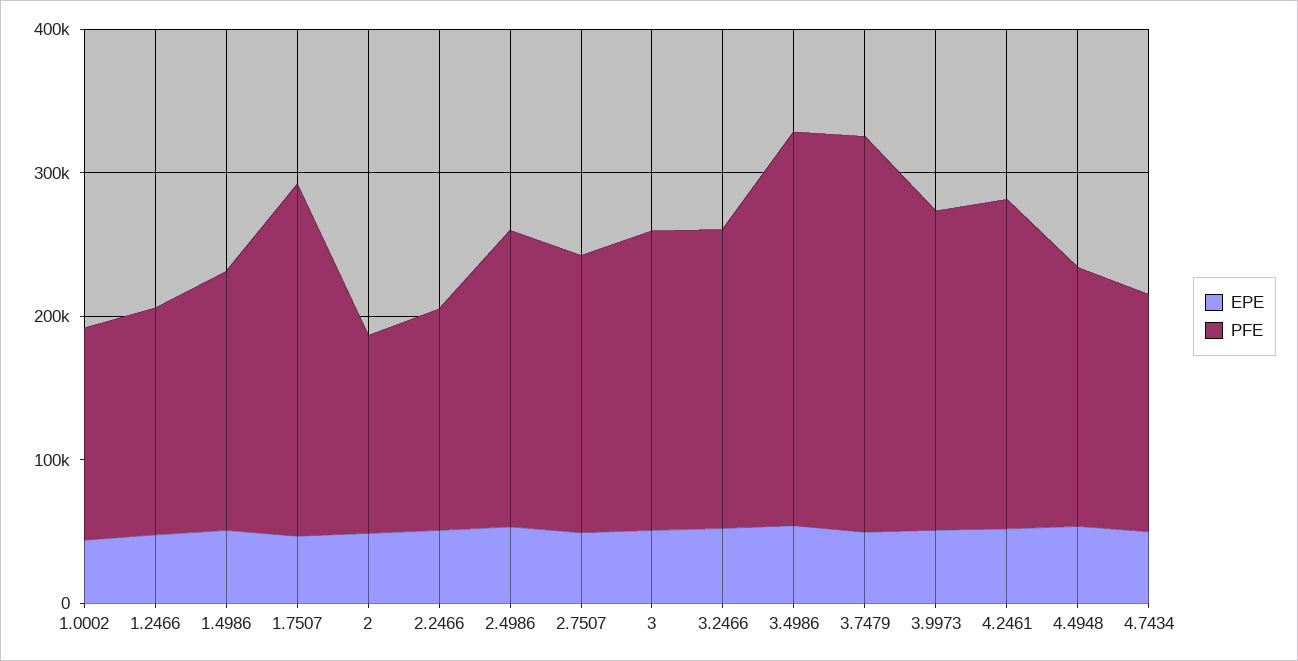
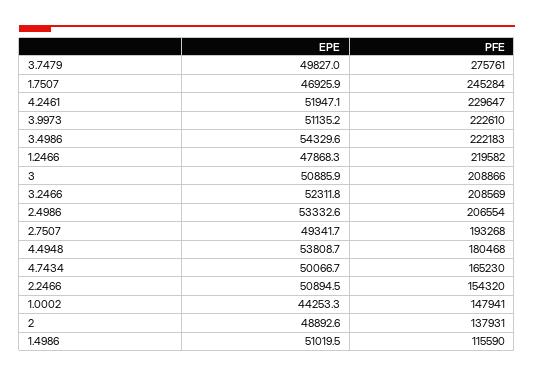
PFE, 1.2466: 160000 -> 219582
PFE, 1.4986: 180000 -> 115590
PFE, 3.4986: 280000 -> 222183

